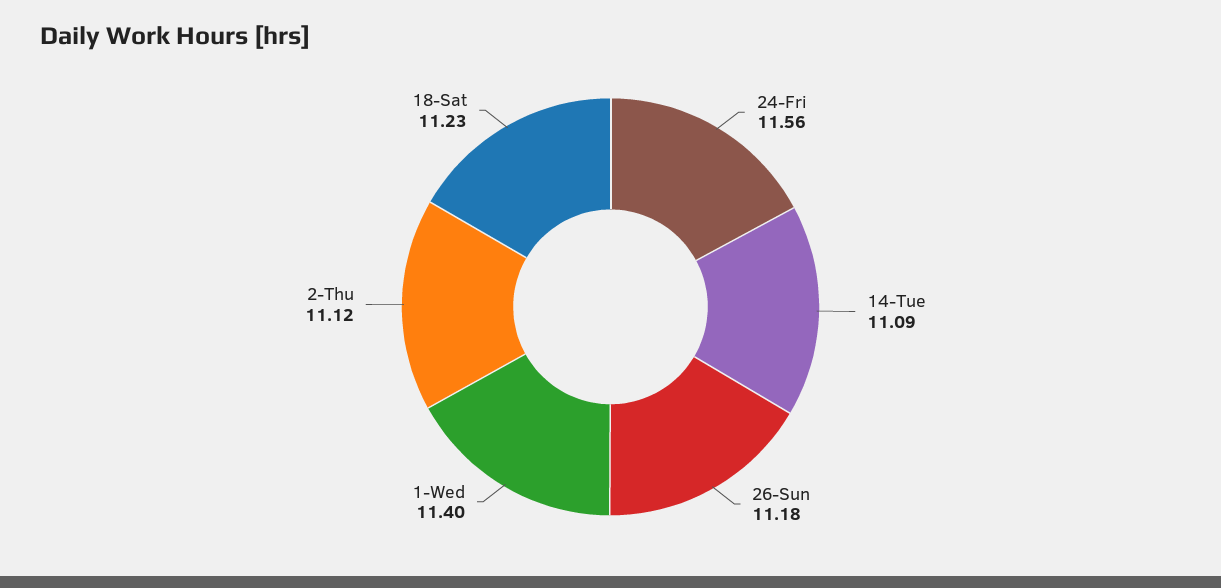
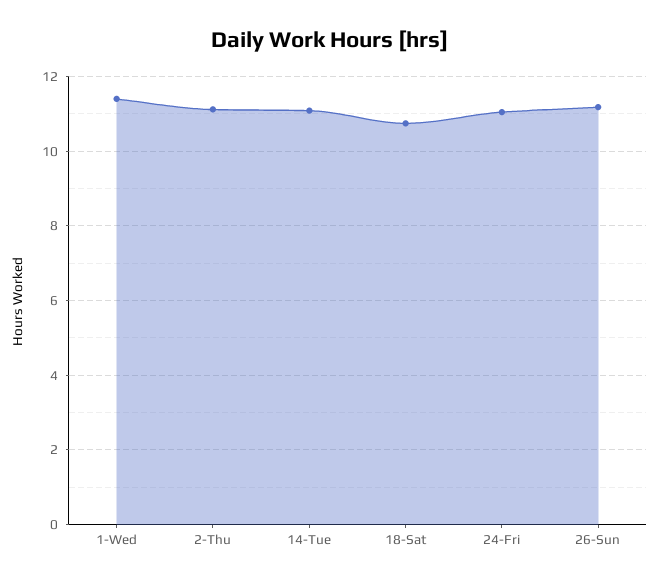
24-Fri: 11.56 -> 11
18-Sat: 11.23 -> 10.8

